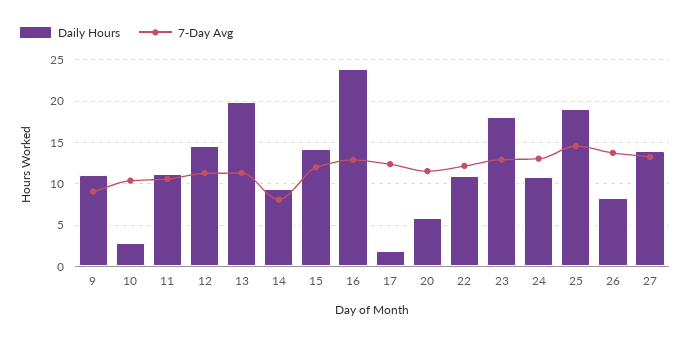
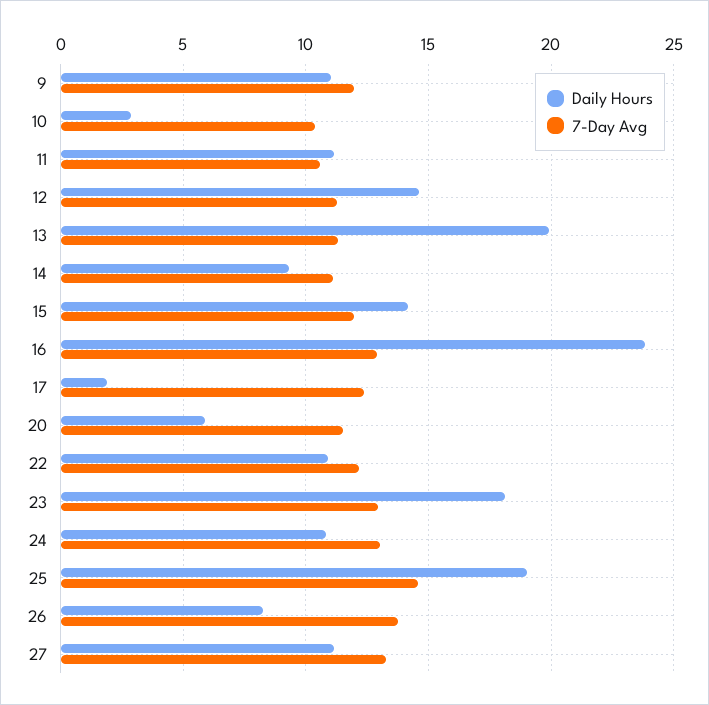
7-Day Avg, 9: 9 -> 12
7-Day Avg, 14: 8 -> 11
Daily Hours, 27: 14 -> 11

